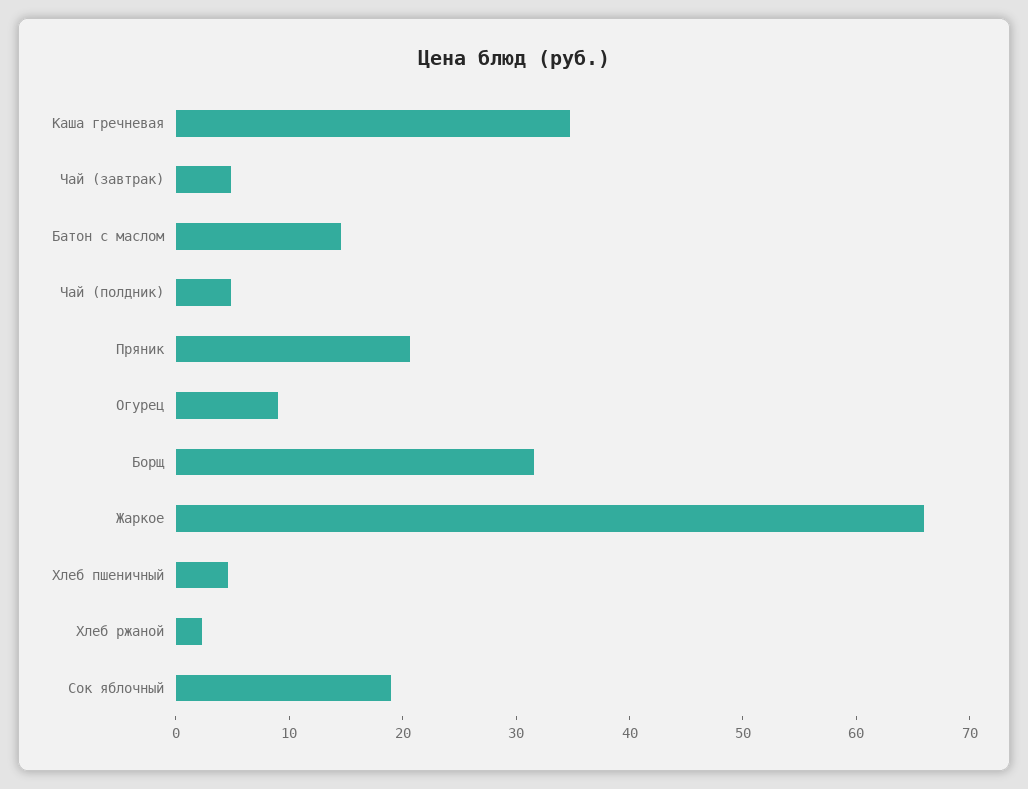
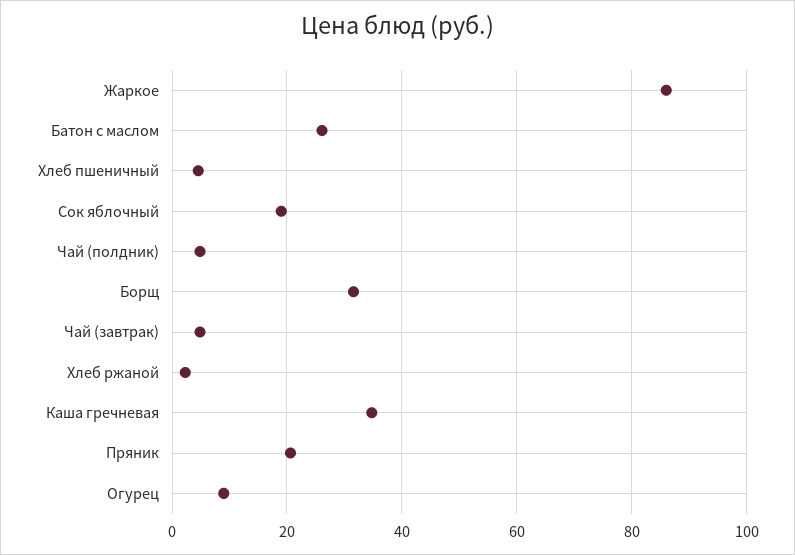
Батон с маслом: 14 -> 26
Жаркое: 66 -> 86

